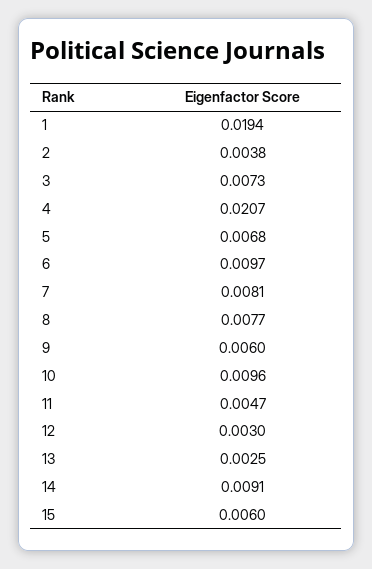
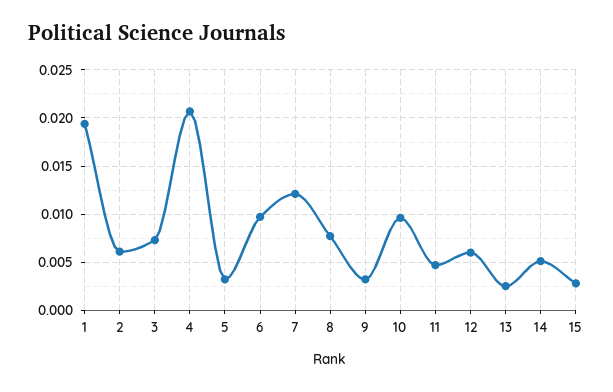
2: 0.0038 -> 0.006
5: 0.0068 -> 0.003
7: 0.0081 -> 0.012
9: 0.006 -> 0.003
12: 0.003 -> 0.006
14: 0.0091 -> 0.005
15: 0.006 -> 0.003

